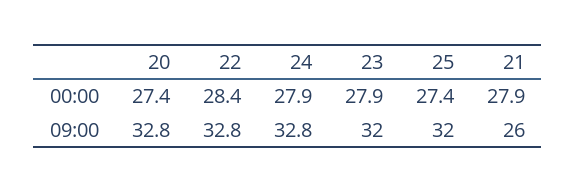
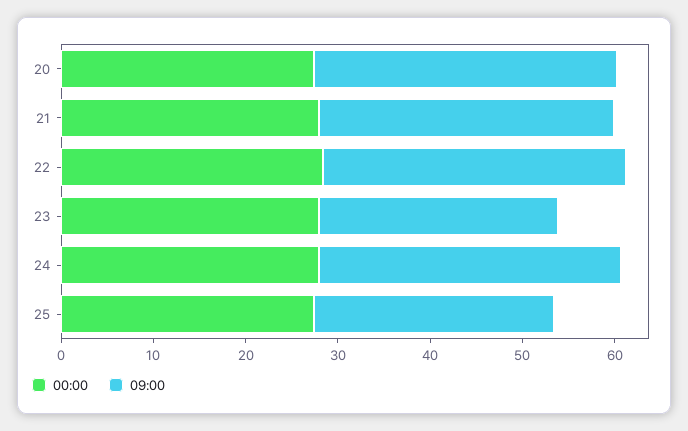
09:00, 23: 32 -> 26
09:00, 25: 32 -> 26
09:00, 21: 26 -> 32

